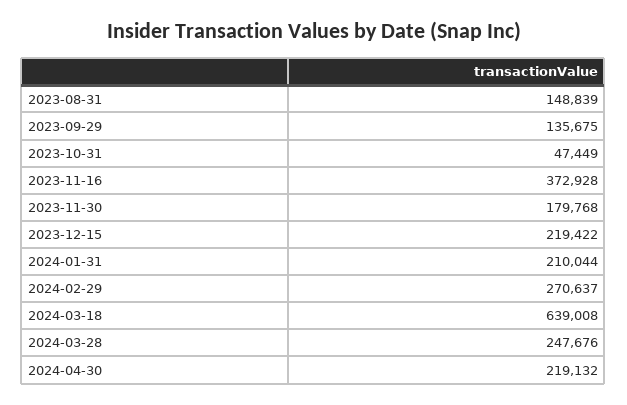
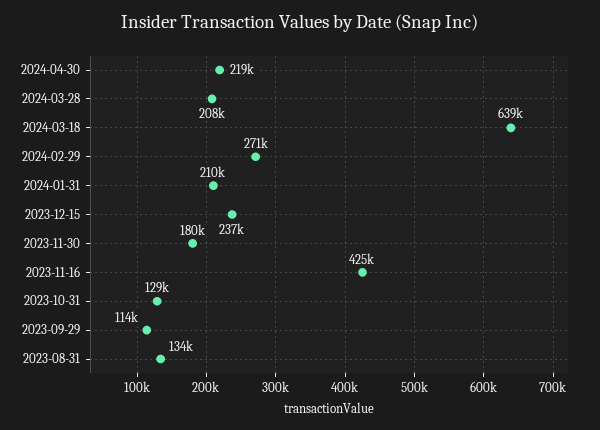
2023-08-31: 148839 -> 134000
2023-09-29: 135675 -> 114000
2023-10-31: 47449 -> 129000
2023-11-16: 372928 -> 425000
2023-12-15: 219422 -> 237000
2024-03-28: 247676 -> 208000

